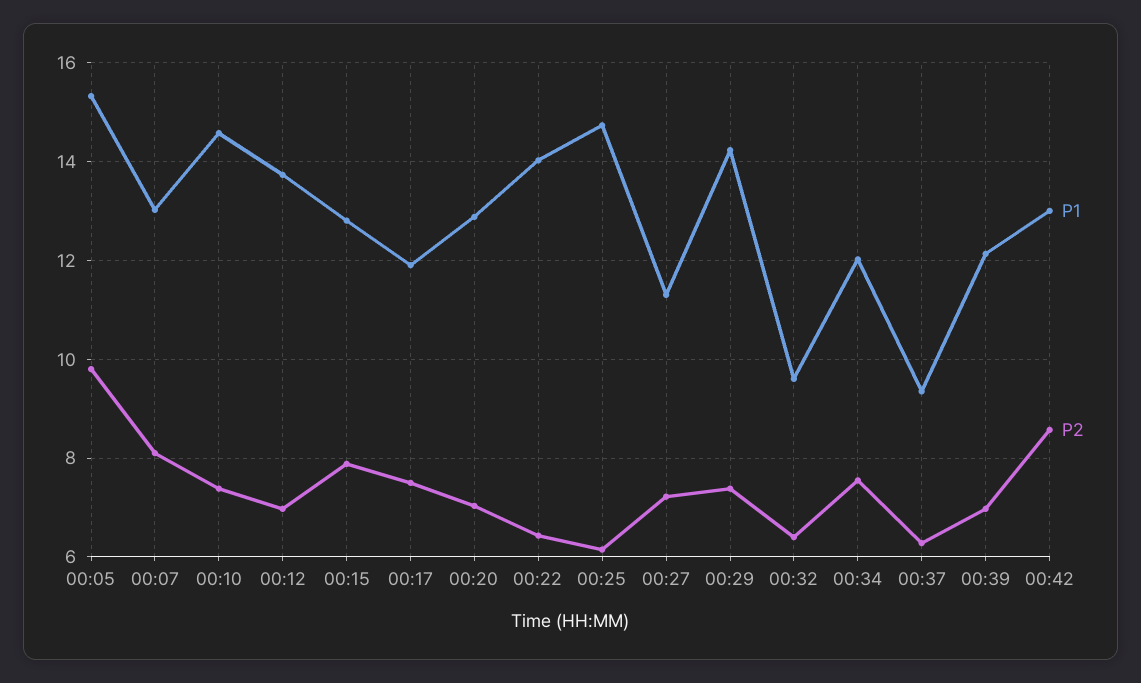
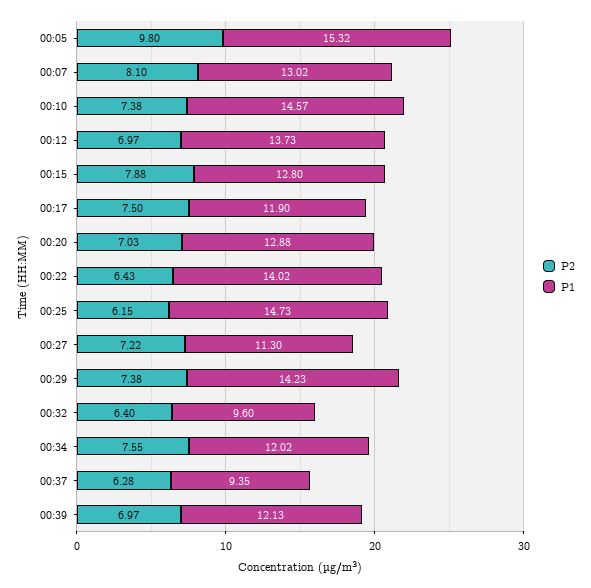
P1, 00:42: 13 -> none
P2, 00:42: 8.6 -> none

